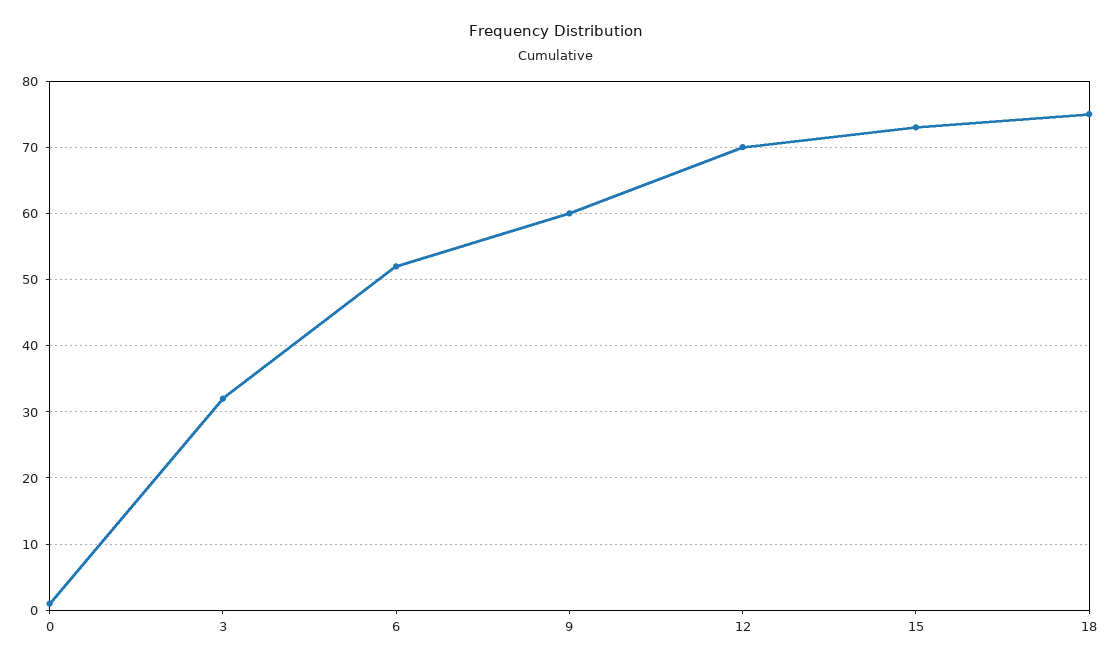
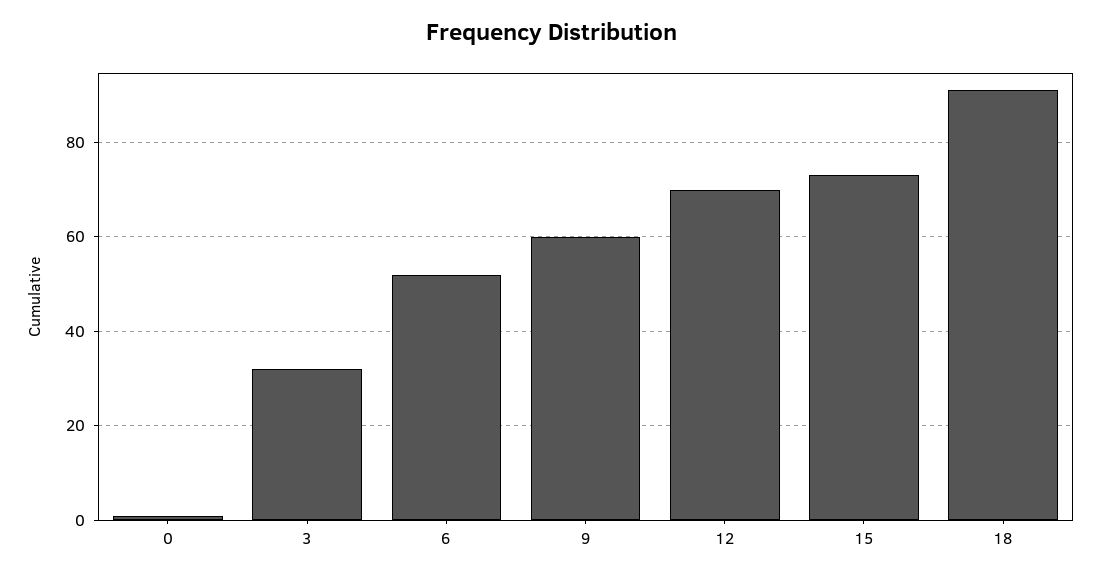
18: 75 -> 90

